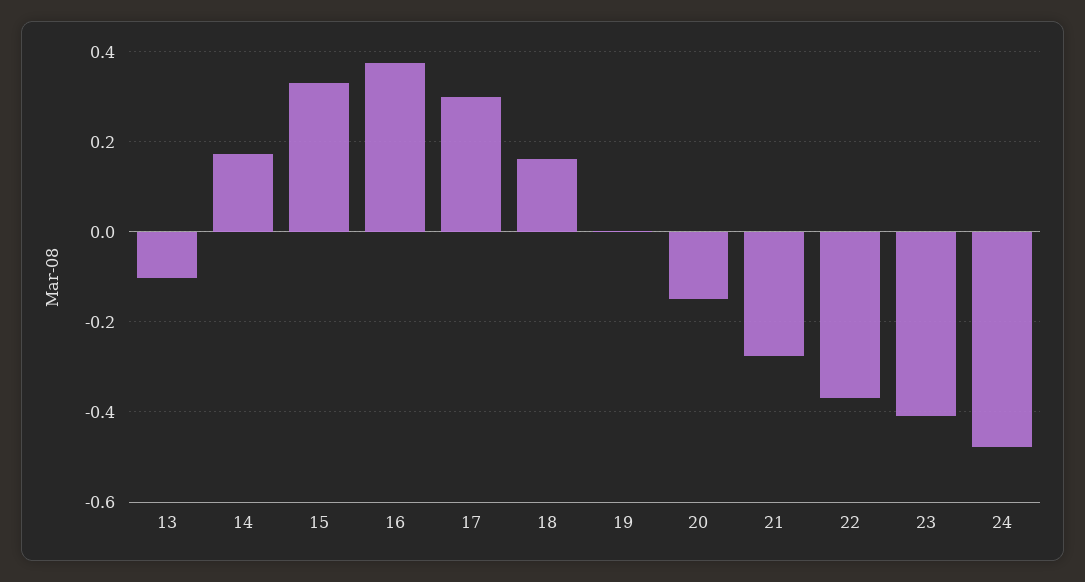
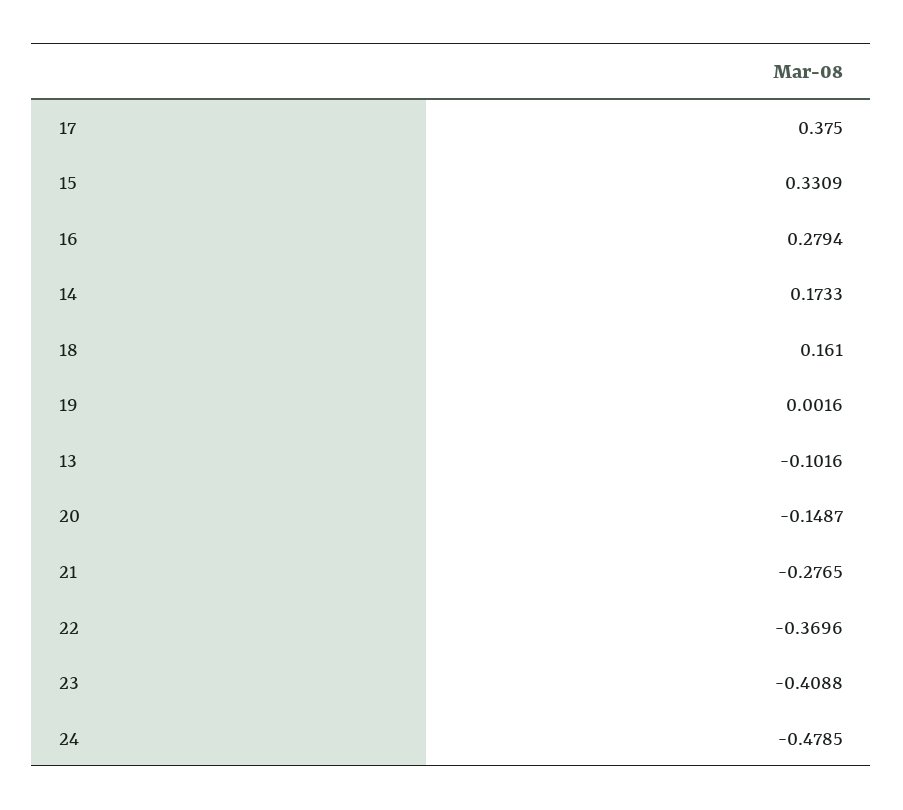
16: 0.38 -> 0.2794
17: 0.3 -> 0.375

